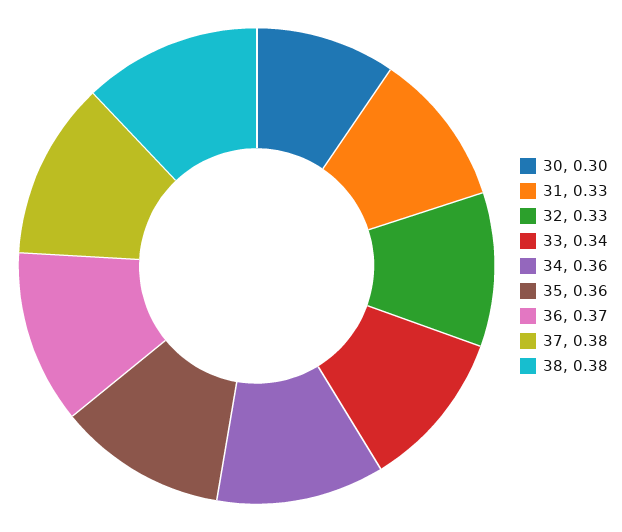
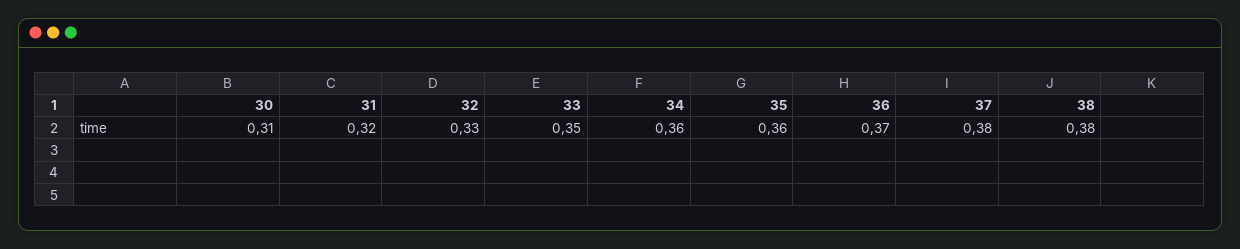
30: 0.3 -> 0.31
31: 0.33 -> 0.32
33: 0.34 -> 0.35

